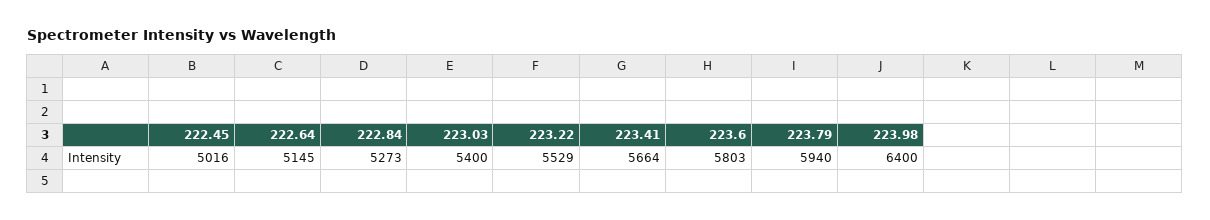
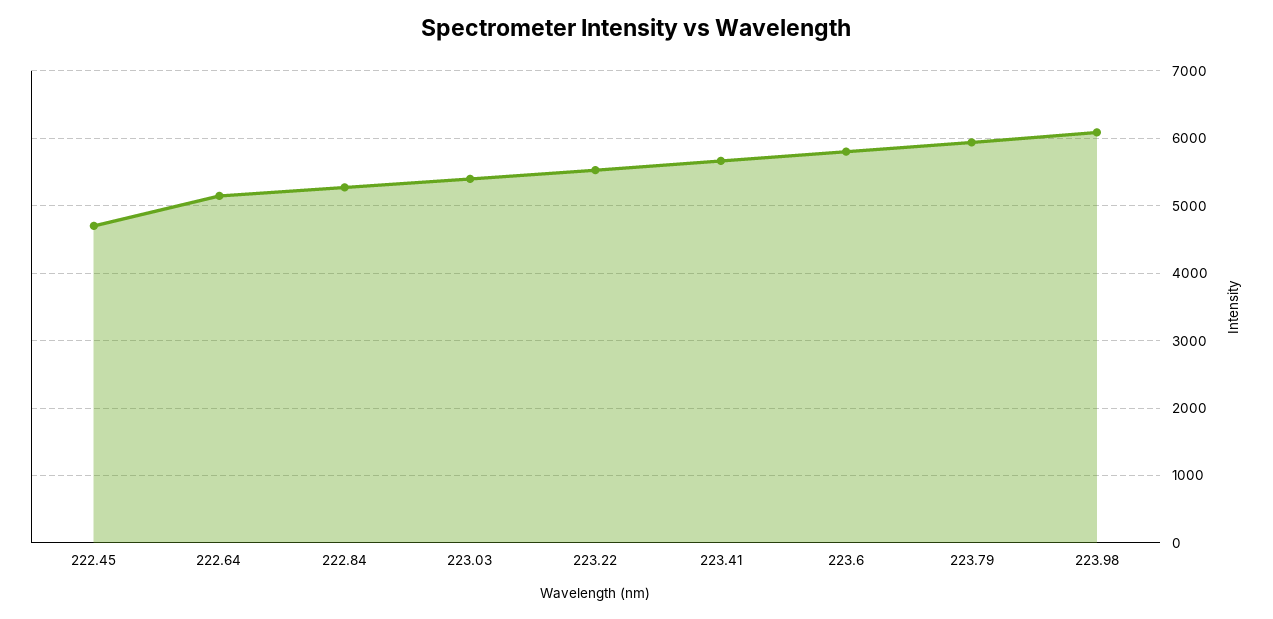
222.45: 5016 -> 4700
223.98: 6400 -> 6100

